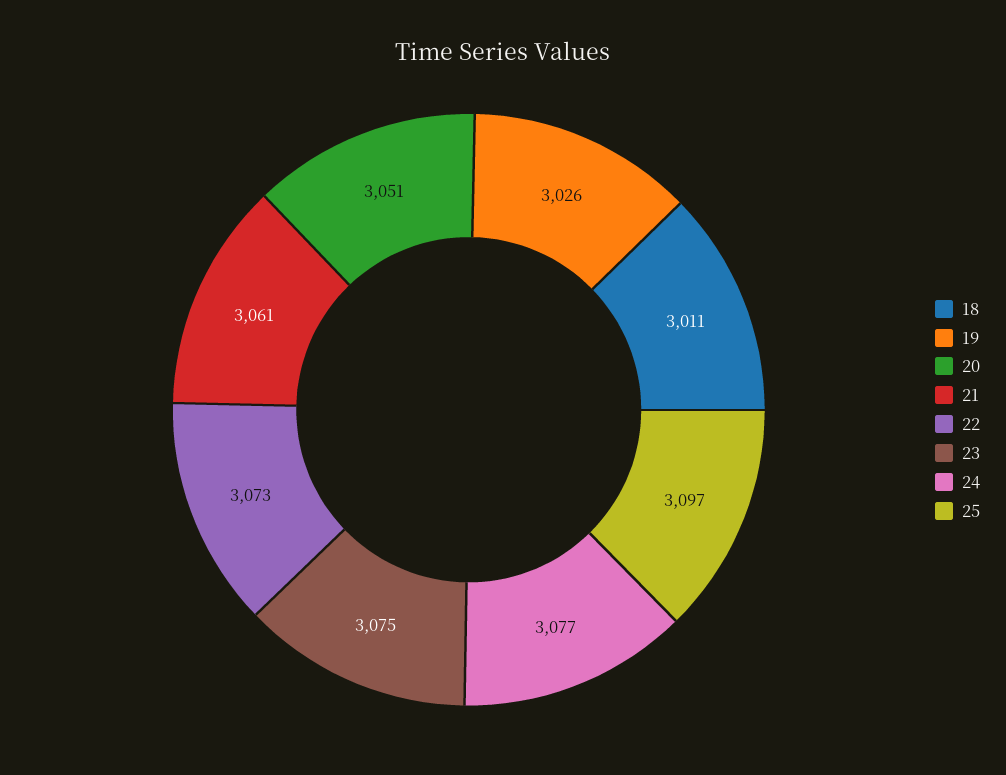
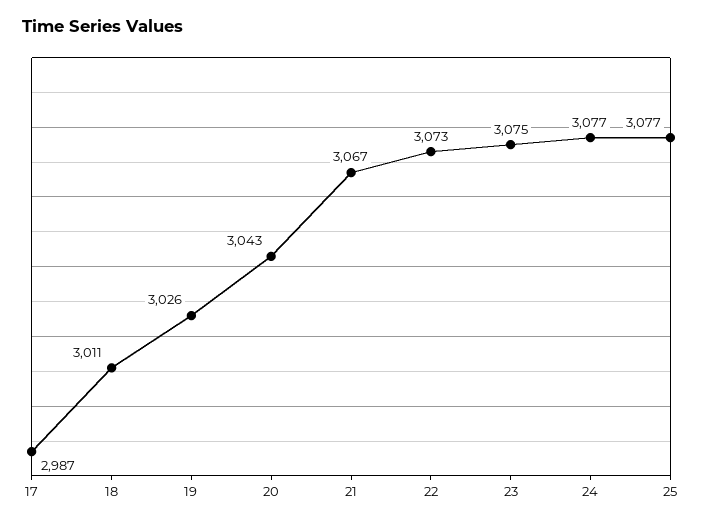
20: 3051 -> 3043
21: 3061 -> 3067
25: 3097 -> 3077
17: none -> 2987

